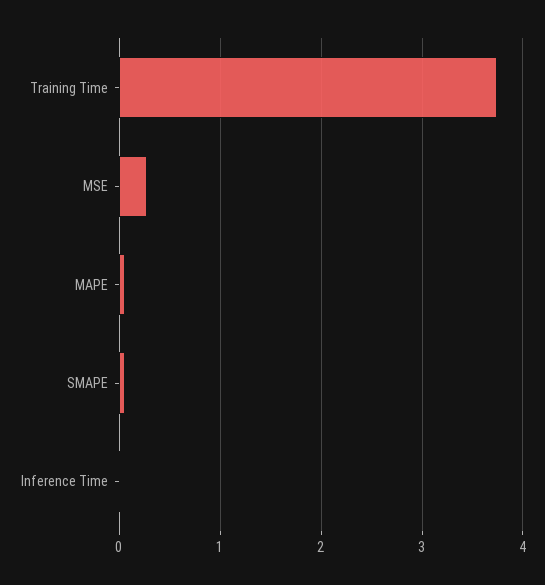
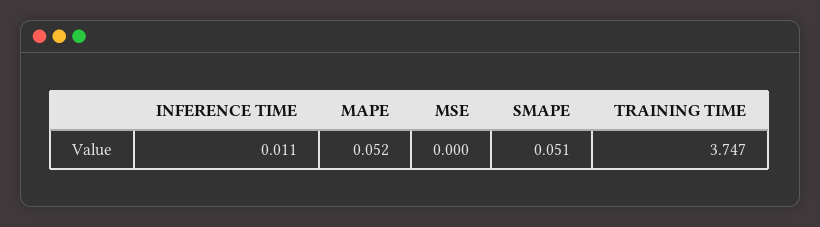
MSE: 0.3 -> 0

